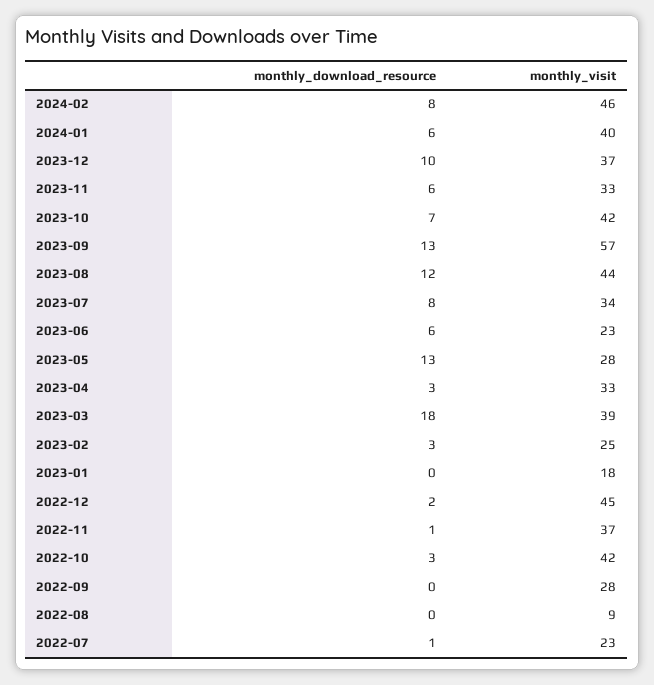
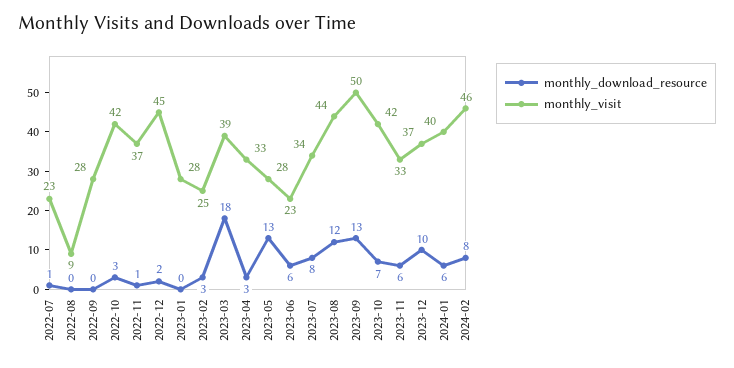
monthly_visit, 2023-09: 57 -> 50
monthly_visit, 2023-01: 18 -> 28

